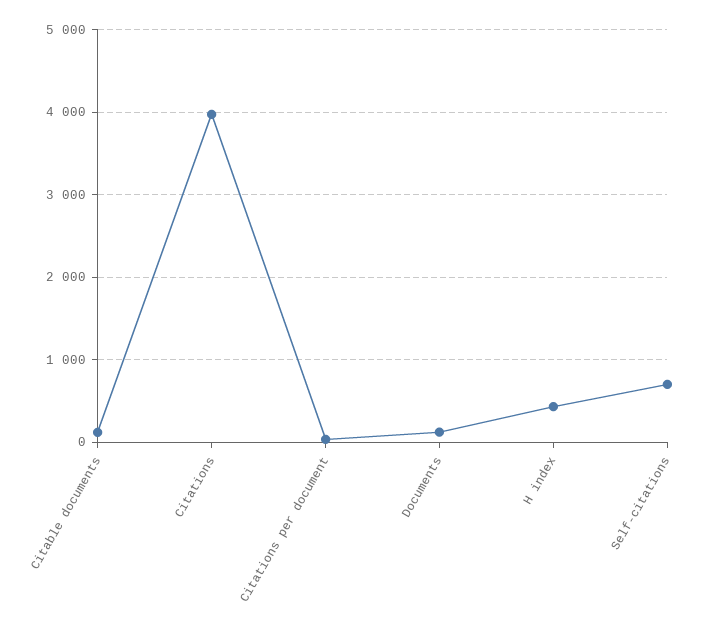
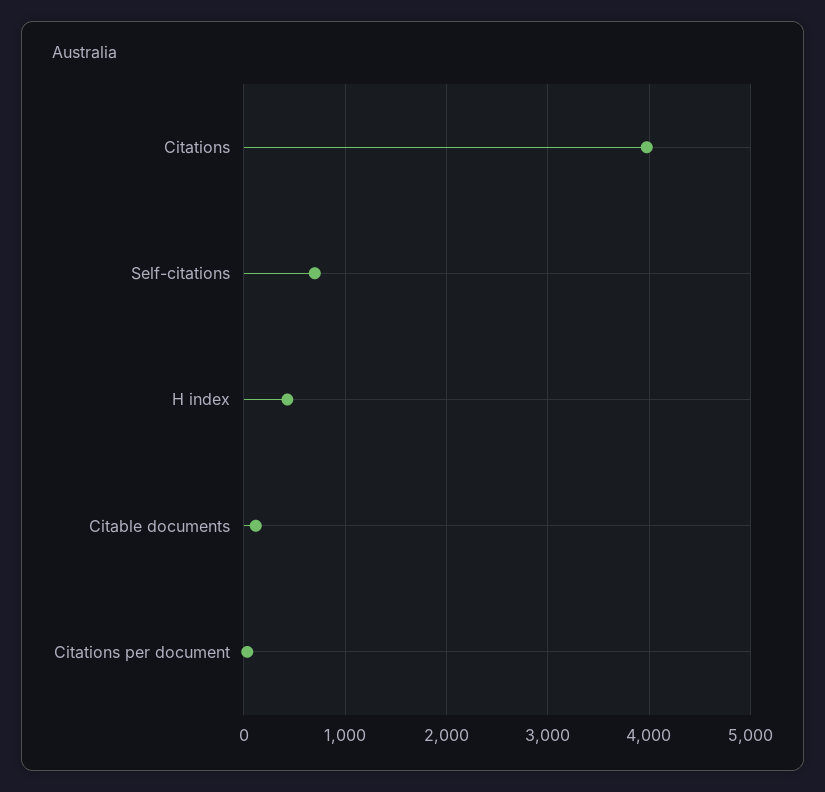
Documents: 100 -> none

